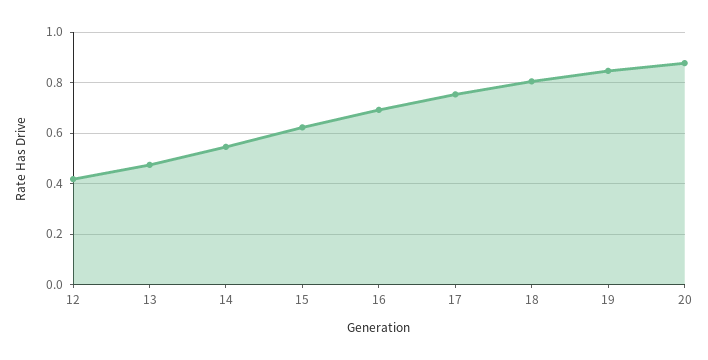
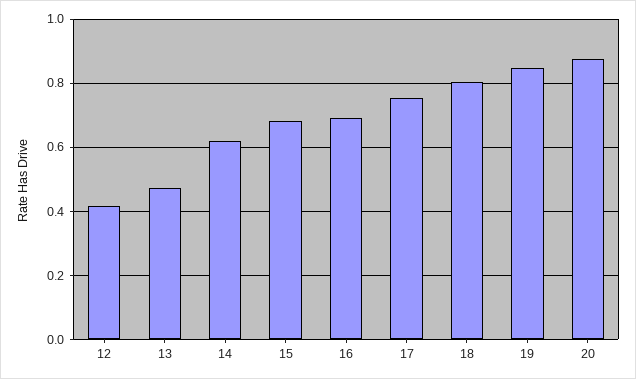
14: 0.55 -> 0.62
15: 0.625 -> 0.68

